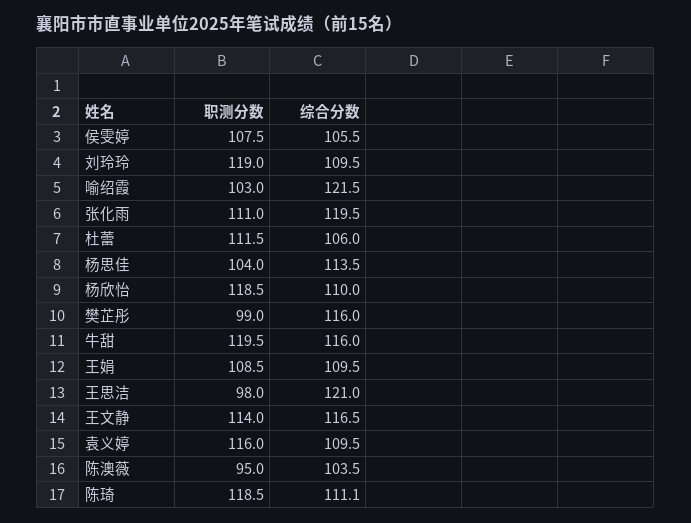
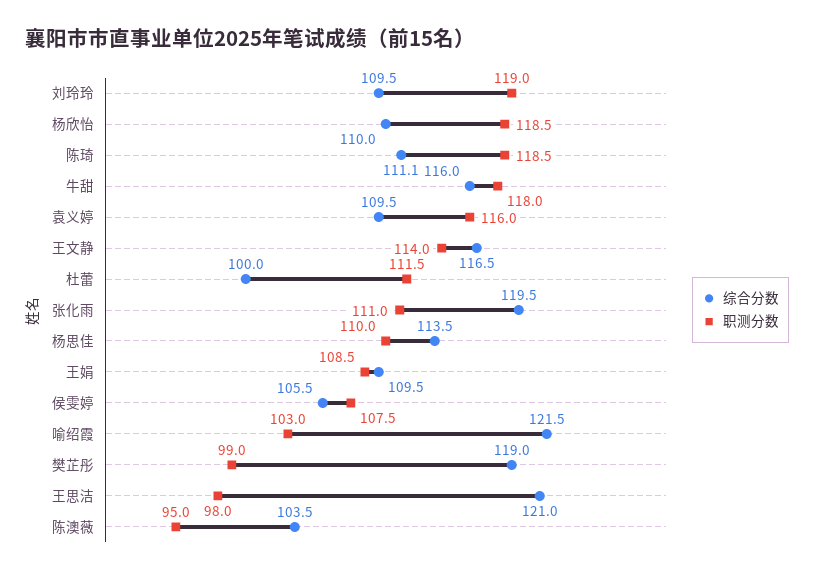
综合分数, 杜蕾: 106 -> 100
职测分数, 杨思佳: 104 -> 110
综合分数, 樊芷彤: 116 -> 119
职测分数, 牛甜: 119.5 -> 118

